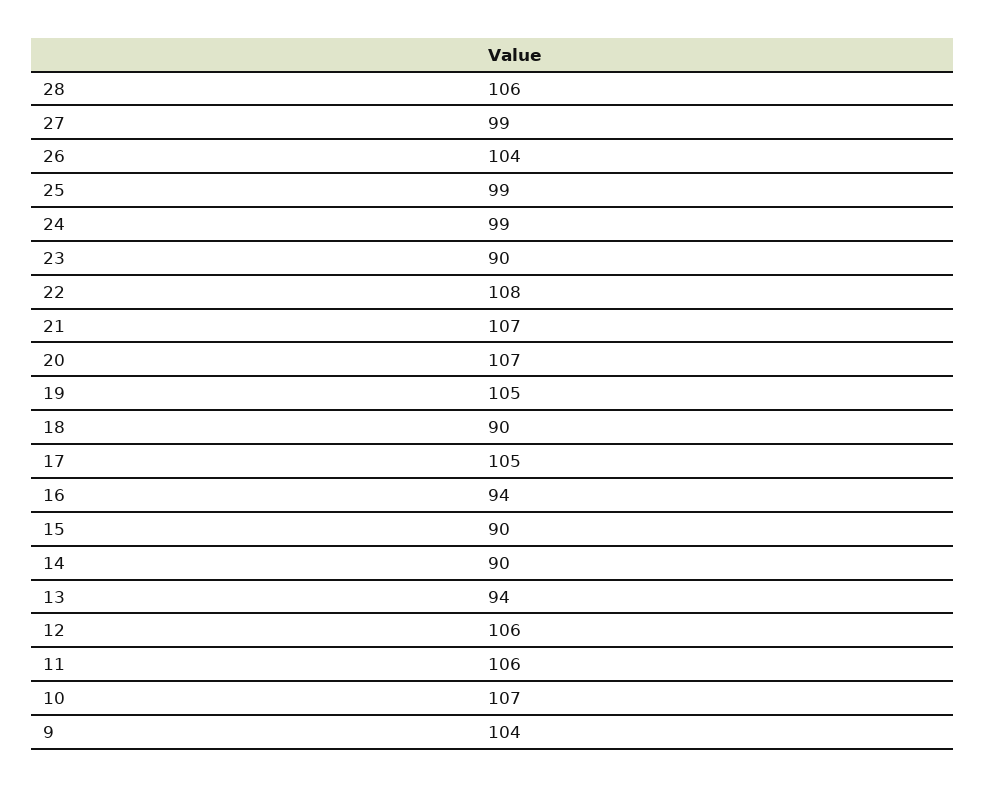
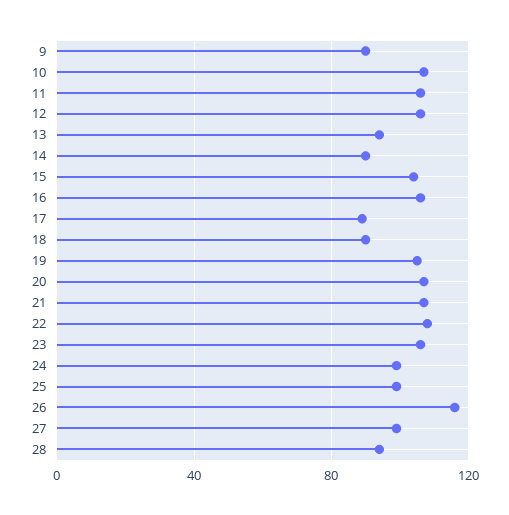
28: 106 -> 95
26: 104 -> 115
23: 90 -> 105
17: 105 -> 90
16: 94 -> 105
15: 90 -> 105
9: 104 -> 90

